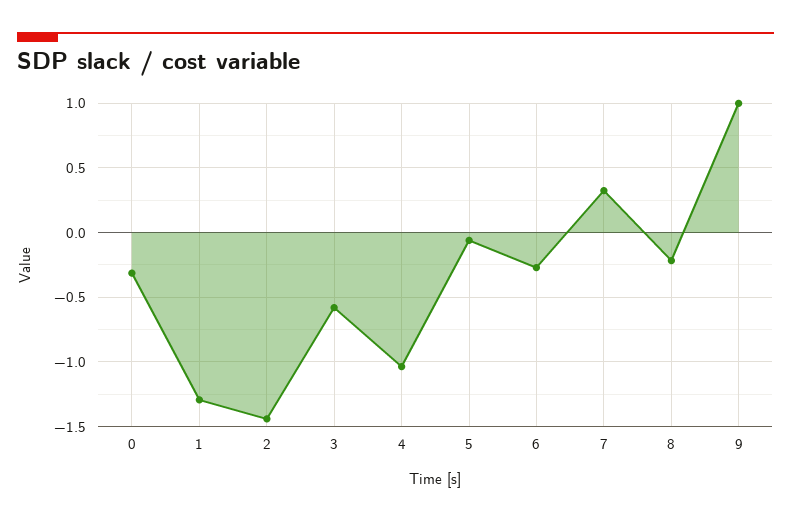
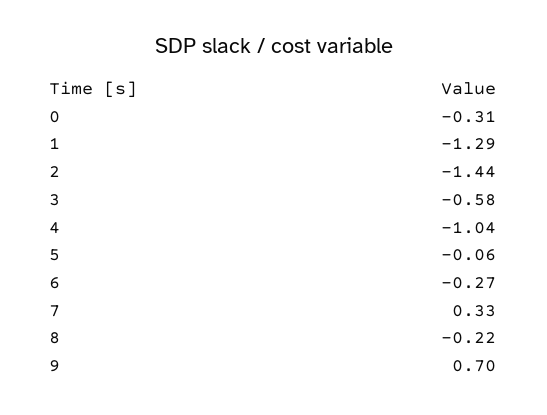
9: 1 -> 0.7

